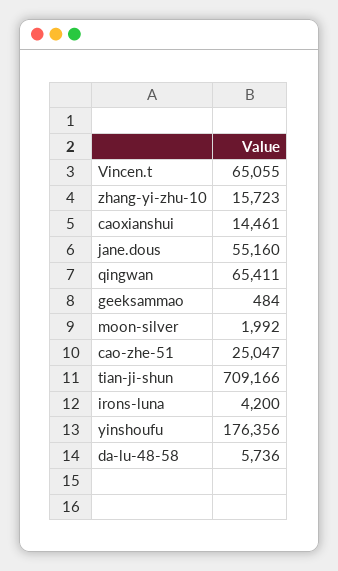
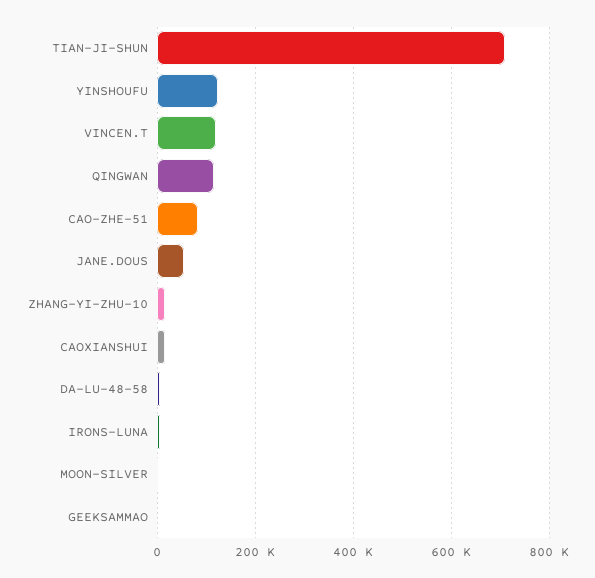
Vincen.t: 65055 -> 120000
qingwan: 65411 -> 120000
cao-zhe-51: 25047 -> 80000
yinshoufu: 176356 -> 120000

